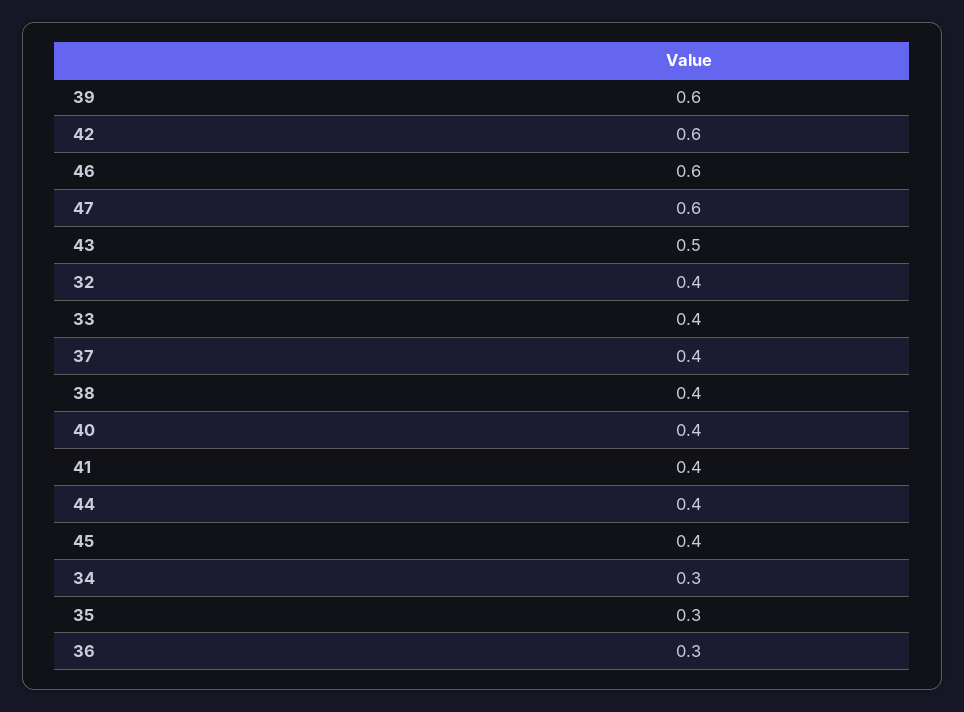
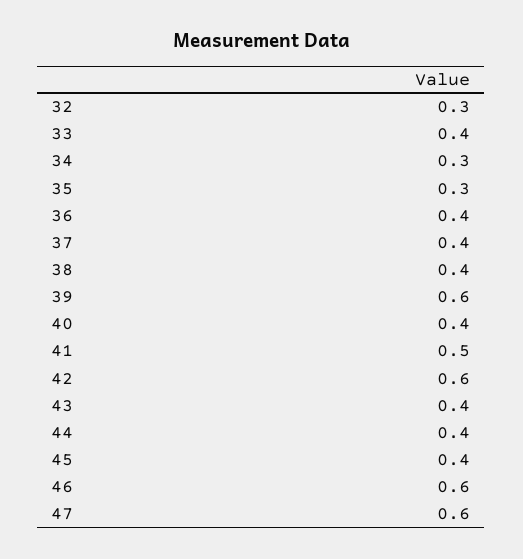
43: 0.5 -> 0.4
32: 0.4 -> 0.3
41: 0.4 -> 0.5
36: 0.3 -> 0.4

